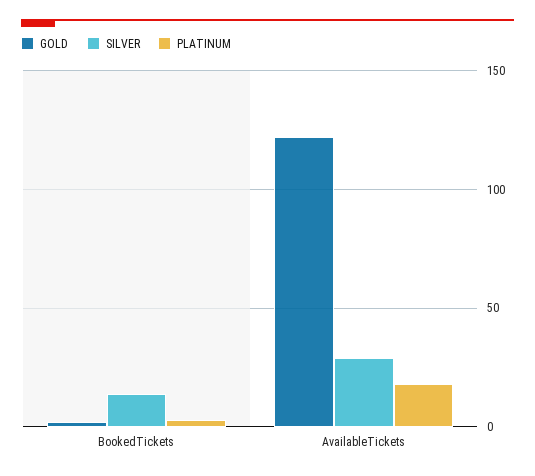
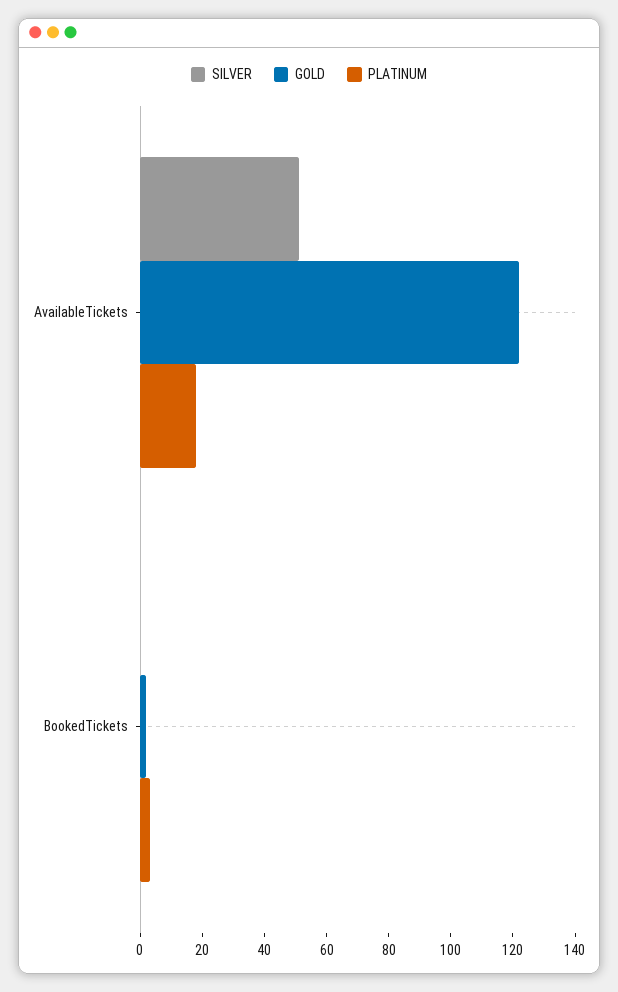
SILVER, BookedTickets: 15 -> 0
SILVER, AvailableTickets: 30 -> 50

